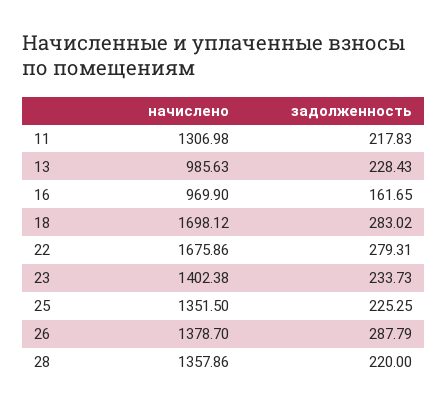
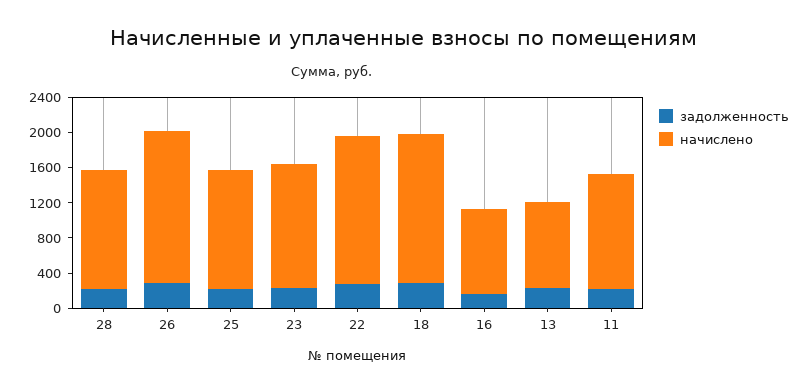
начислено, 26: 1378.7 -> 1700

